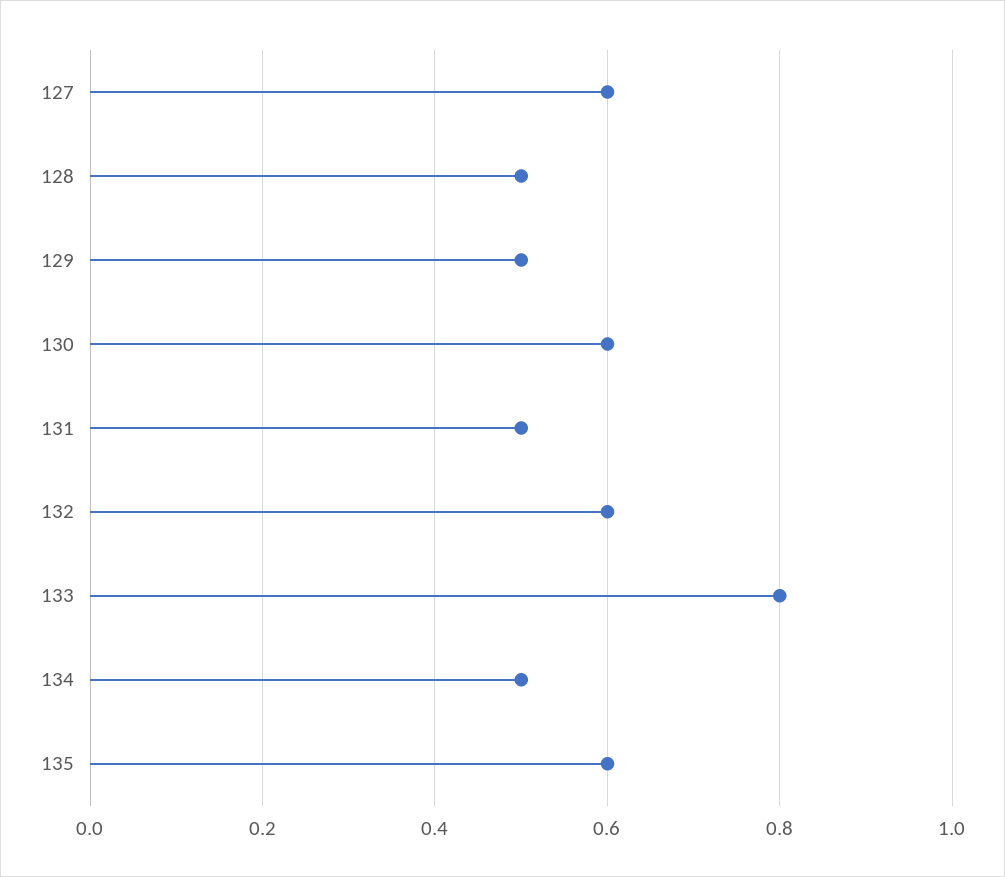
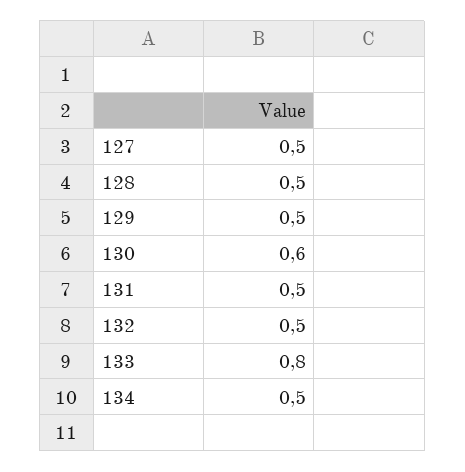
127: 0.6 -> 0.5
132: 0.6 -> 0.5
135: 0.6 -> none

